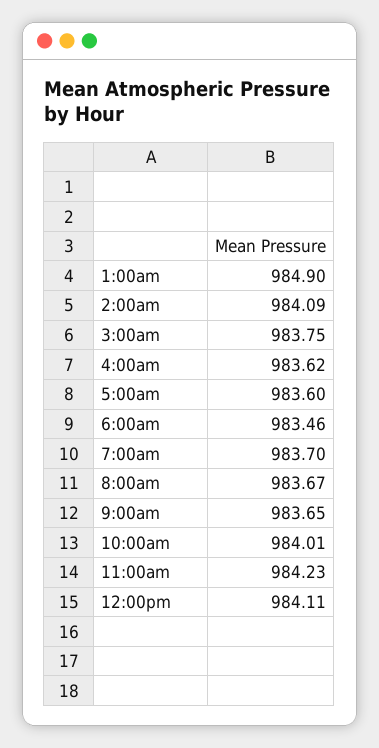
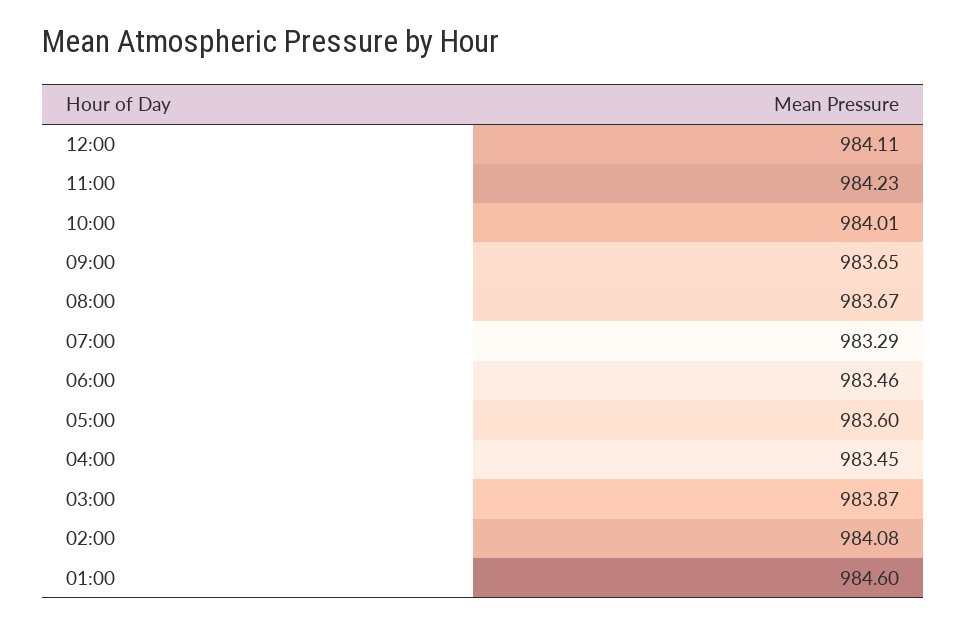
1:00am: 984.9 -> 984.6
2:00am: 984.09 -> 984.08
3:00am: 983.75 -> 983.87
4:00am: 983.62 -> 983.45
7:00am: 983.7 -> 983.29

